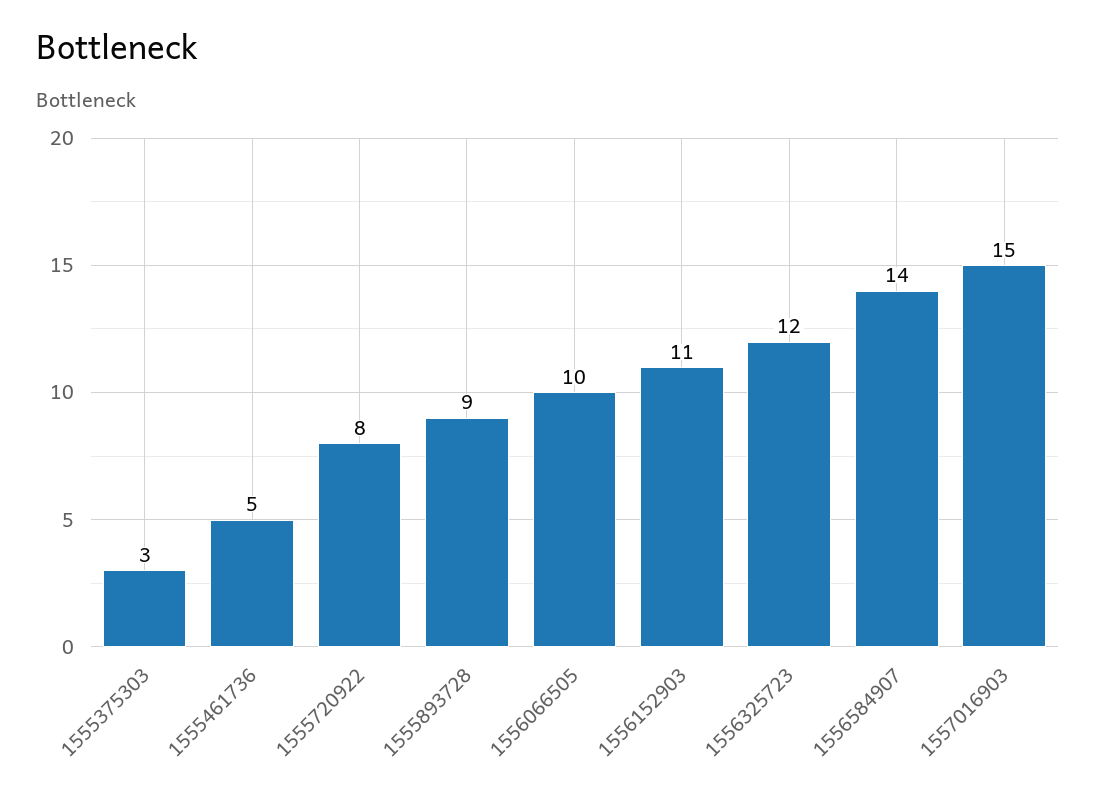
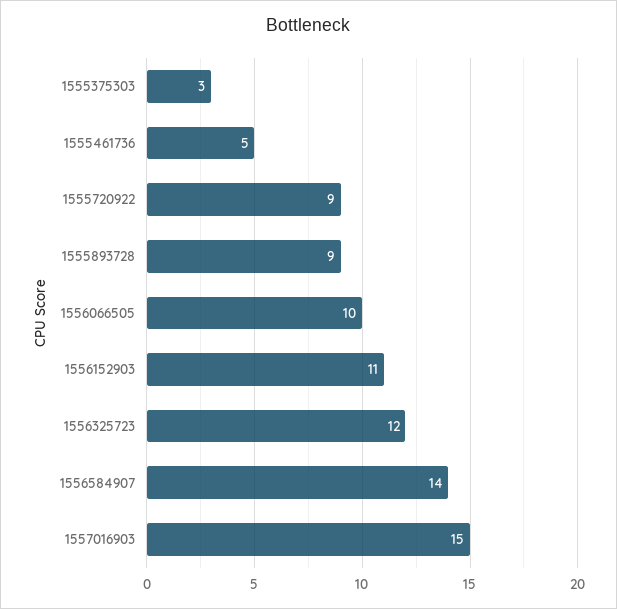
1555720922: 8 -> 9

